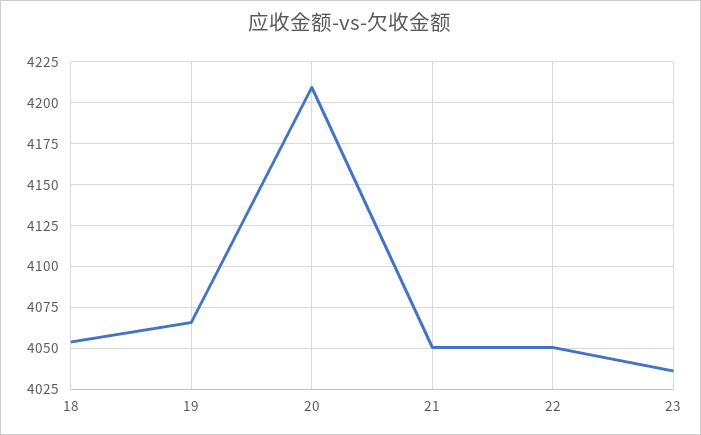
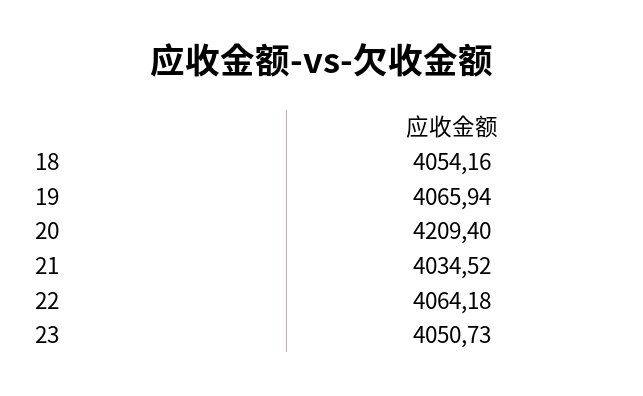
21: 4050 -> 4034.52
22: 4050 -> 4064.18
23: 4035 -> 4050.73

